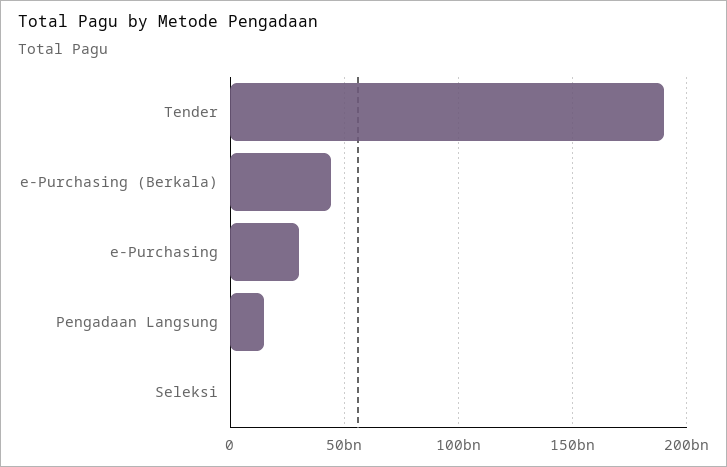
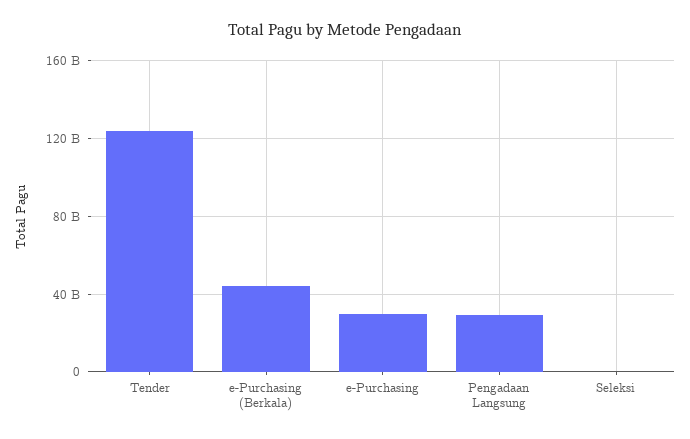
Tender: 190000000000 -> 125000000000
Pengadaan Langsung: 15000000000 -> 30000000000

